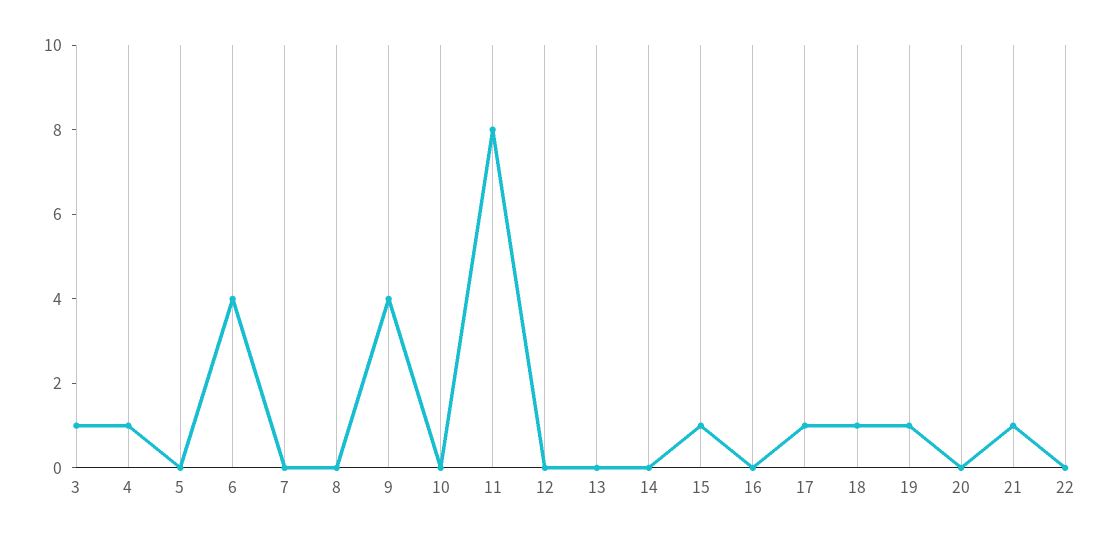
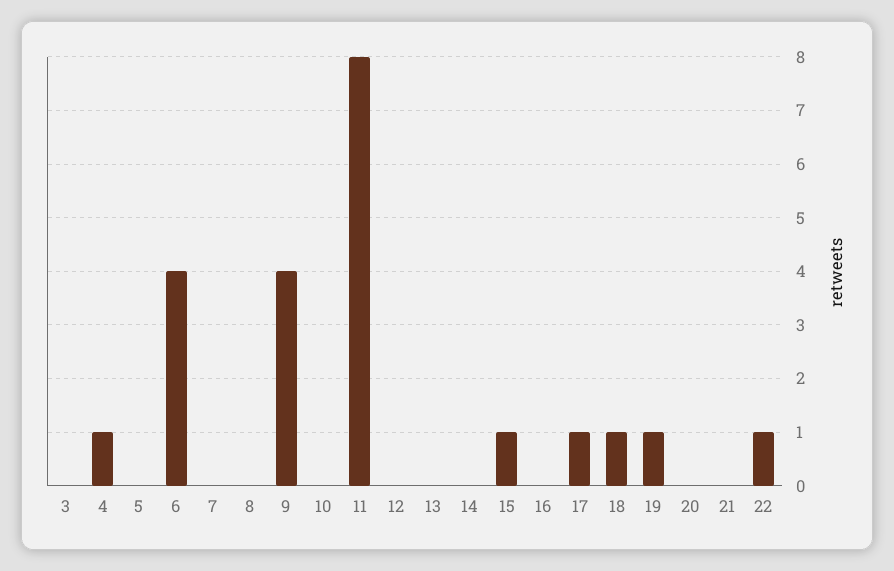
3: 1 -> 0
21: 1 -> 0
22: 0 -> 1

